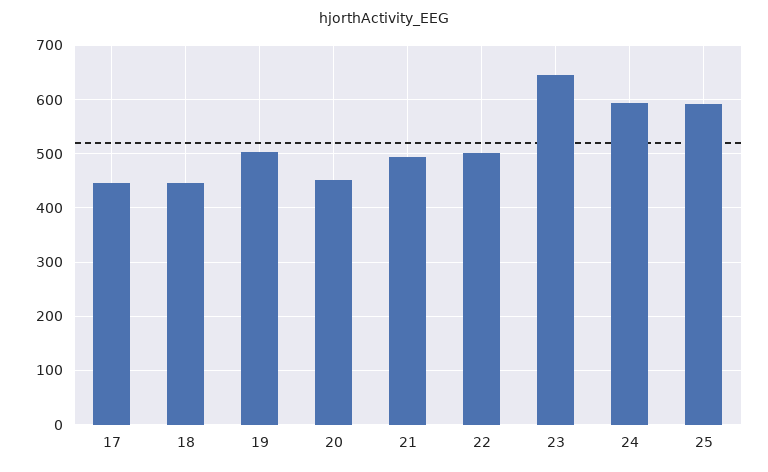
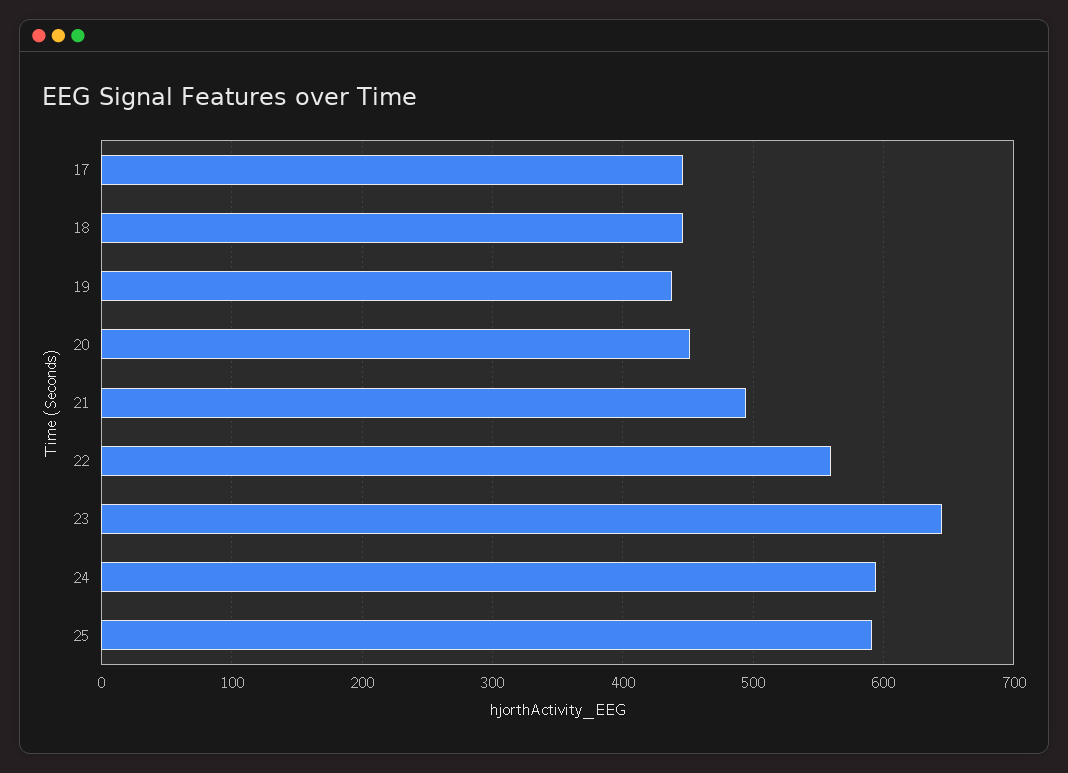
19: 500 -> 440
22: 500 -> 560

